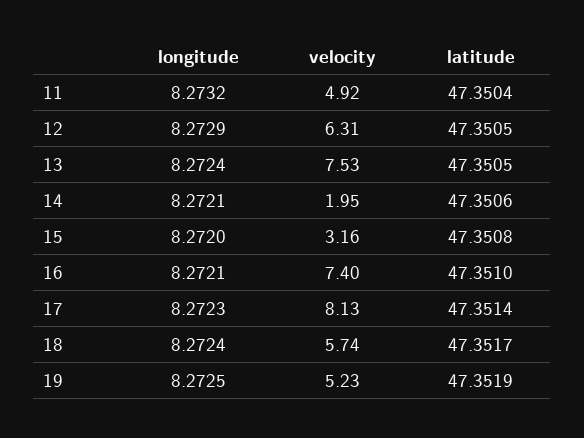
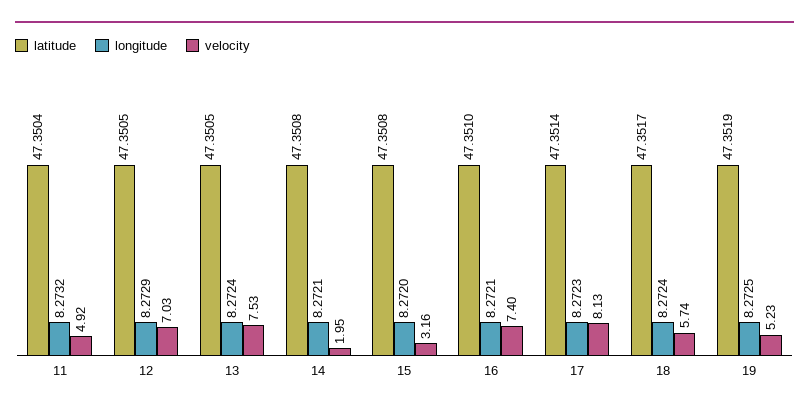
velocity, 12: 6.31 -> 7.03
latitude, 14: 47.3506 -> 47.3508

